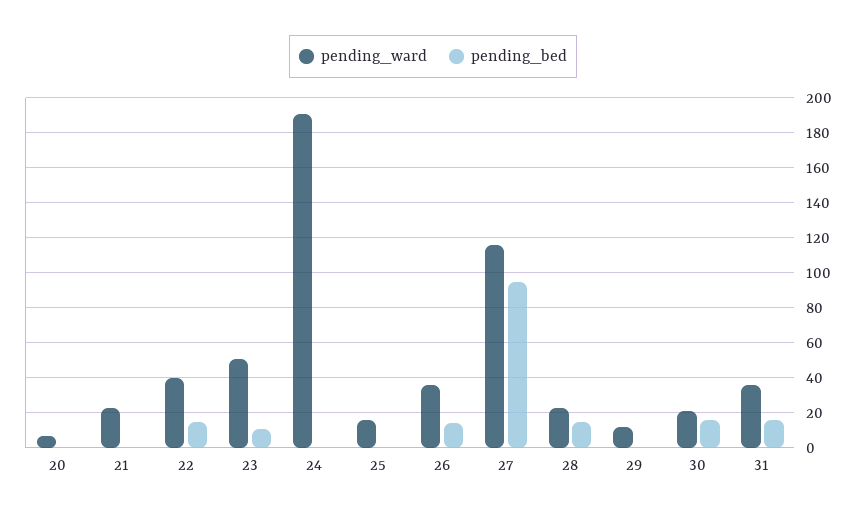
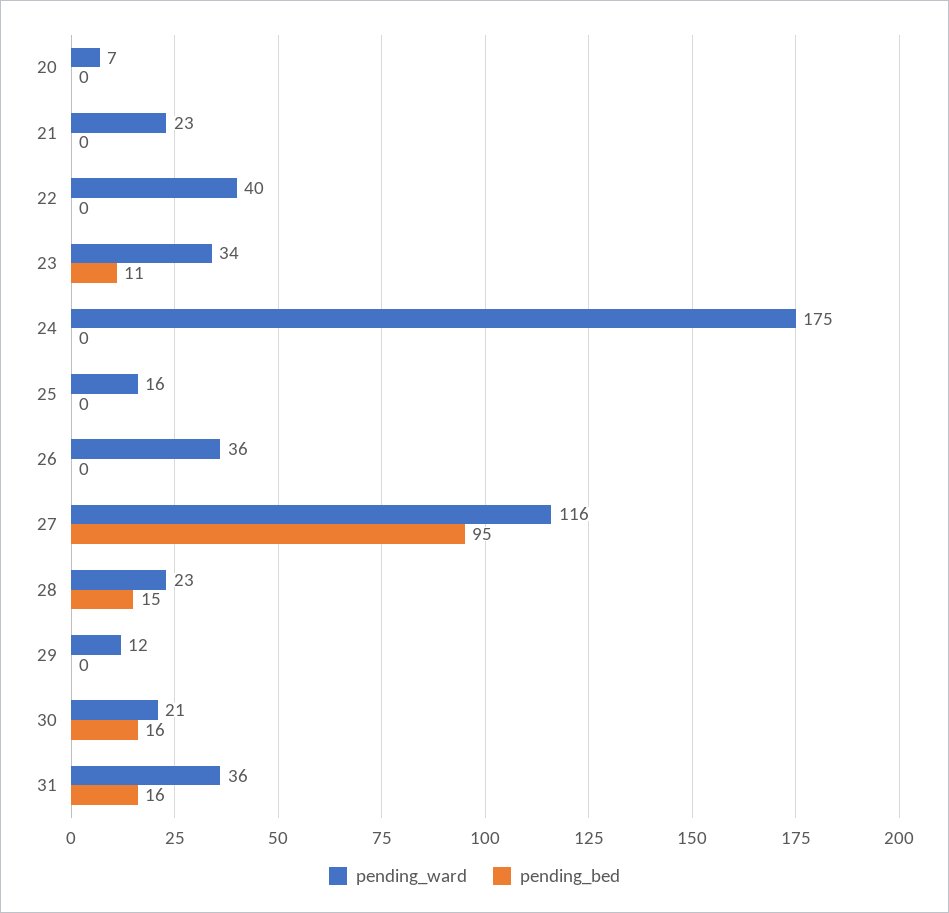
pending_bed, 22: 15 -> 0
pending_ward, 23: 50 -> 34
pending_ward, 24: 190 -> 175
pending_bed, 26: 15 -> 0

